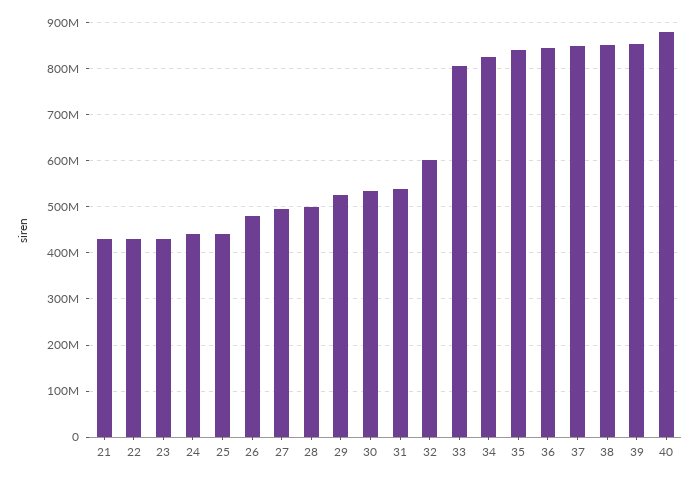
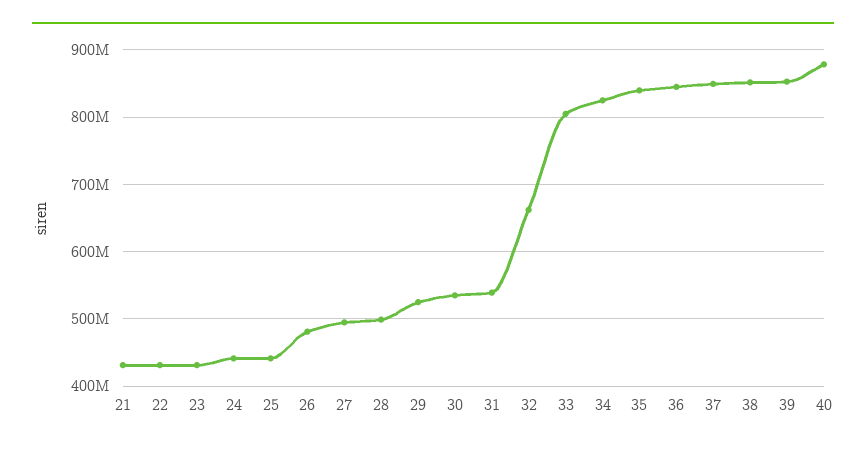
32: 600000000 -> 660000000

